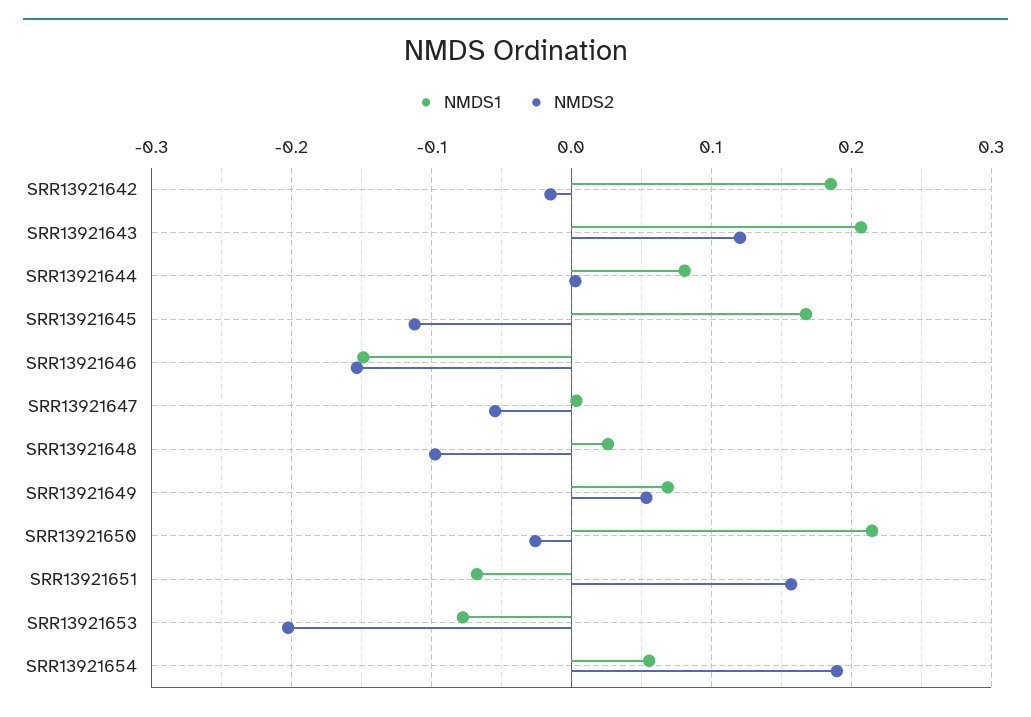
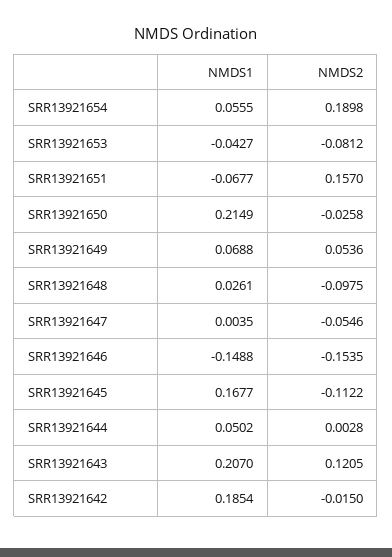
NMDS1, SRR13921644: 0.08 -> 0.0502
NMDS1, SRR13921653: -0.08 -> -0.0427
NMDS2, SRR13921653: -0.2 -> -0.0812

